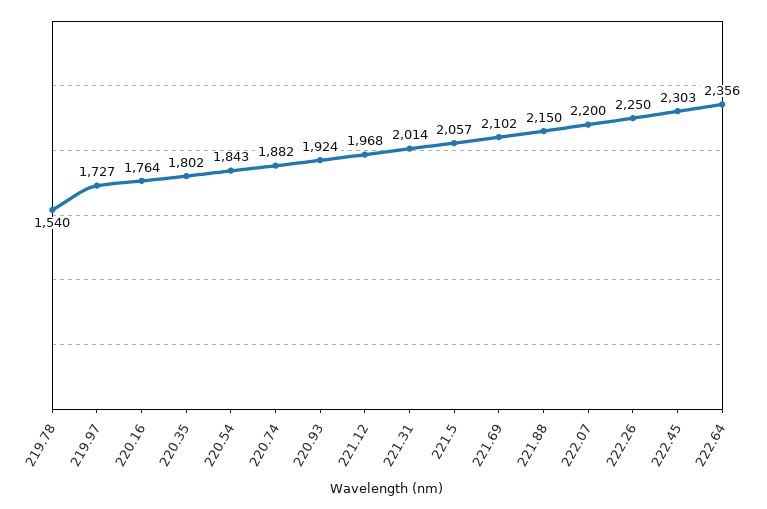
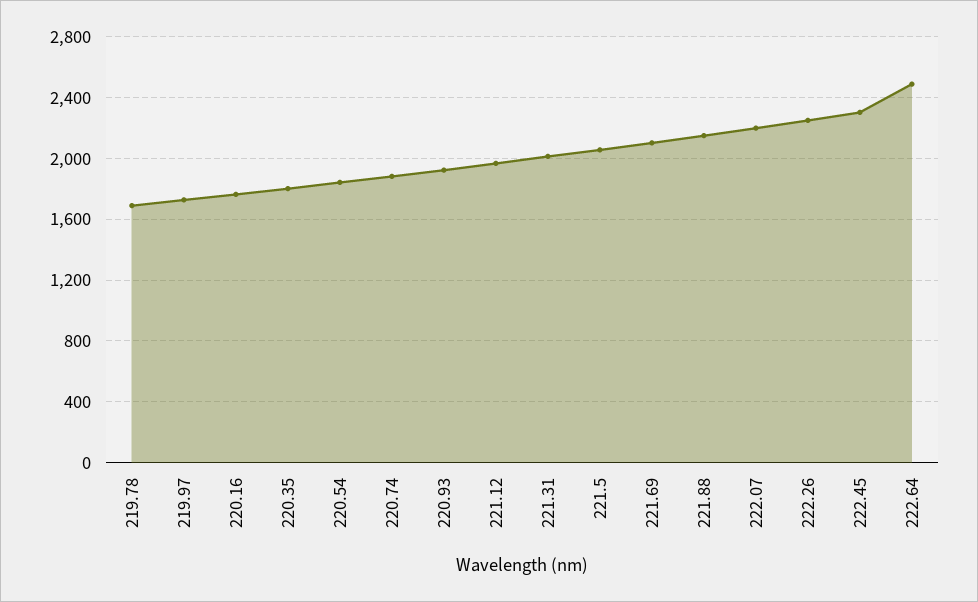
219.78: 1540 -> 1700
222.64: 2356 -> 2500

